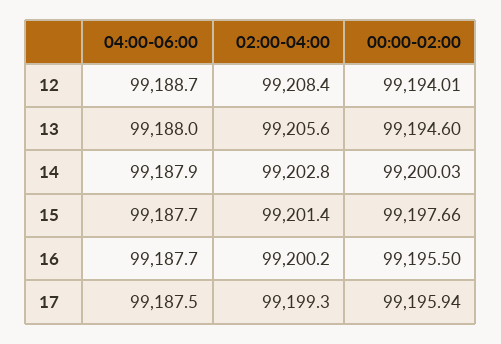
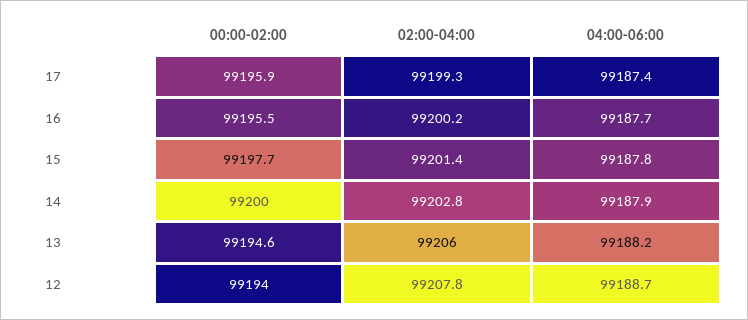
02:00-04:00, 12: 99208.4 -> 99207.8
04:00-06:00, 13: 99188 -> 99188.2
02:00-04:00, 13: 99205.6 -> 99206
04:00-06:00, 15: 99187.7 -> 99187.8
04:00-06:00, 17: 99187.5 -> 99187.4

